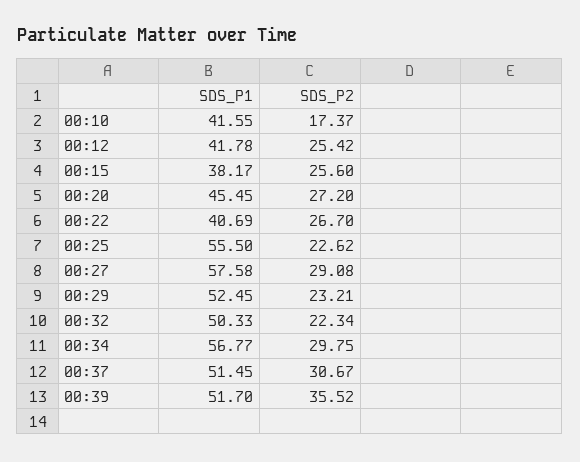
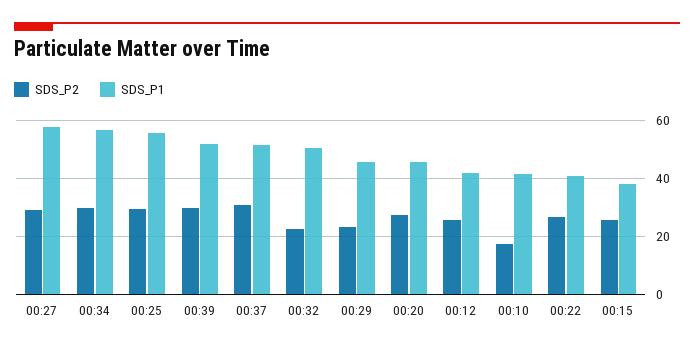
SDS_P2, 00:25: 22.62 -> 30
SDS_P1, 00:29: 52.45 -> 45
SDS_P2, 00:39: 35.52 -> 30

